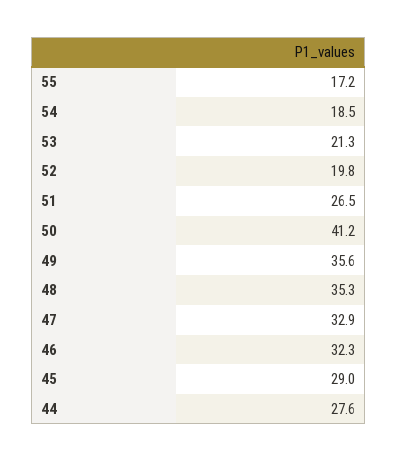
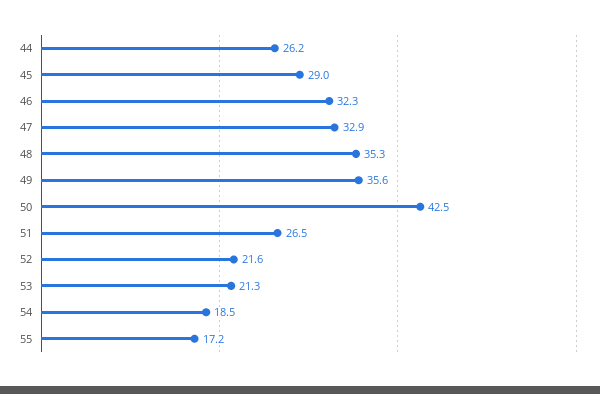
52: 19.8 -> 21.6
50: 41.2 -> 42.5
44: 27.6 -> 26.2

